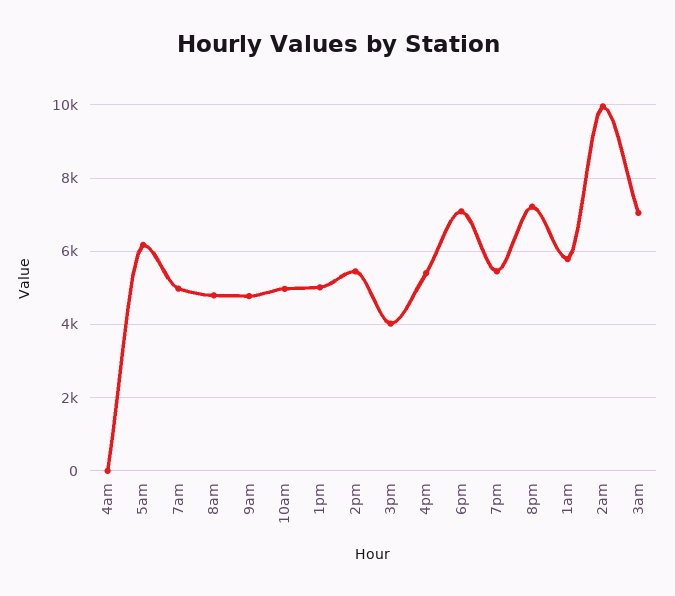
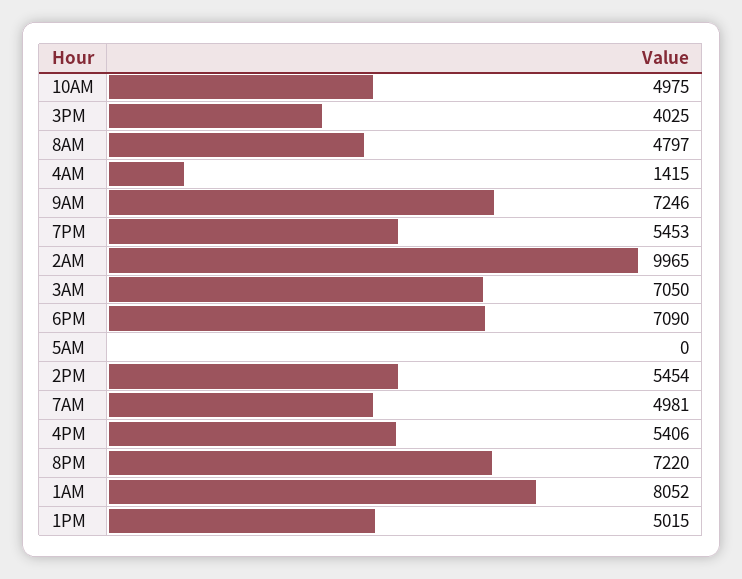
4am: 0 -> 1415
5am: 6200 -> 0
9am: 4800 -> 7246
1am: 5800 -> 8052

